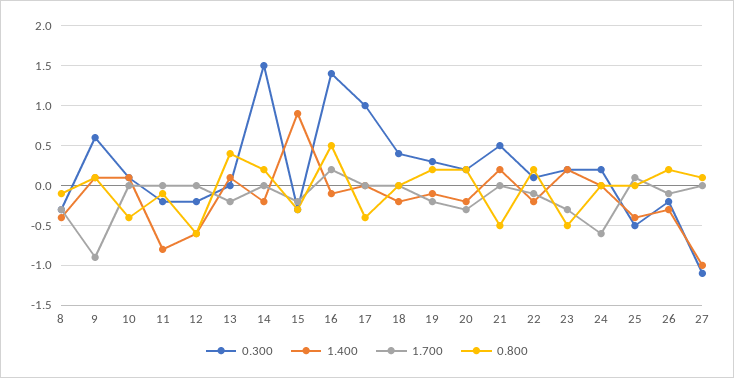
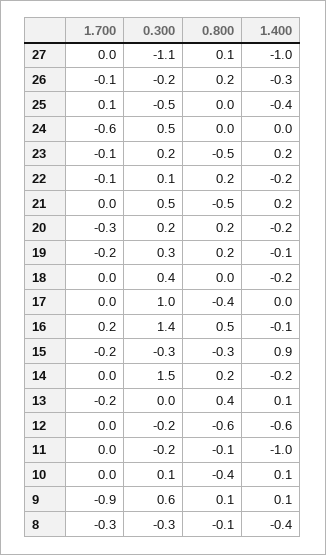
1.400, 11: -0.8 -> -1
1.700, 23: -0.3 -> -0.1
0.300, 24: 0.2 -> 0.5

